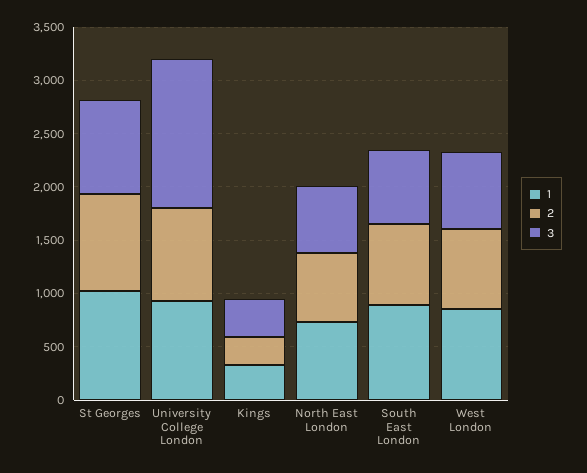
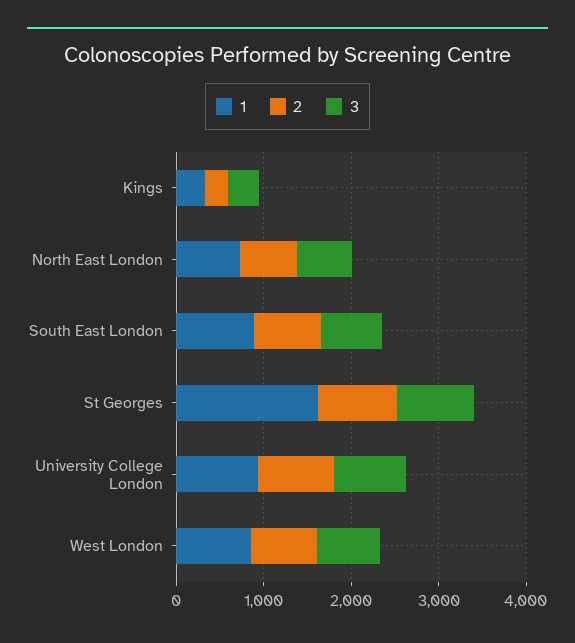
1, St Georges: 1000 -> 1600
3, University College London: 1400 -> 800

